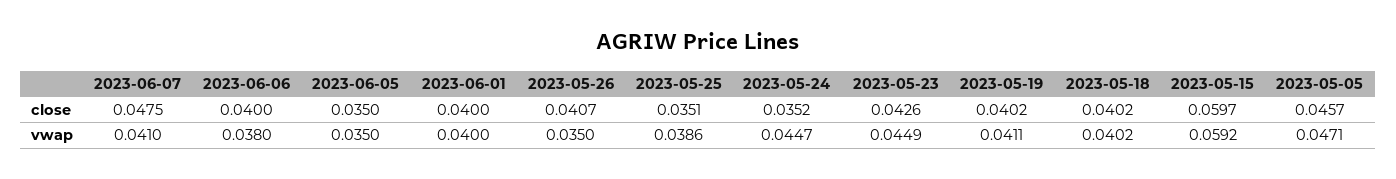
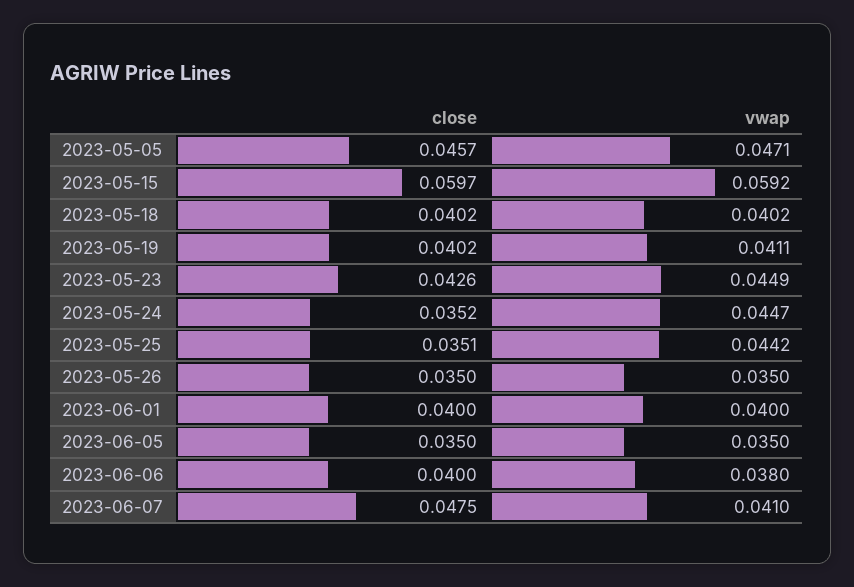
2023-05-26, close: 0.0407 -> 0.035
2023-05-25, vwap: 0.0386 -> 0.0442

